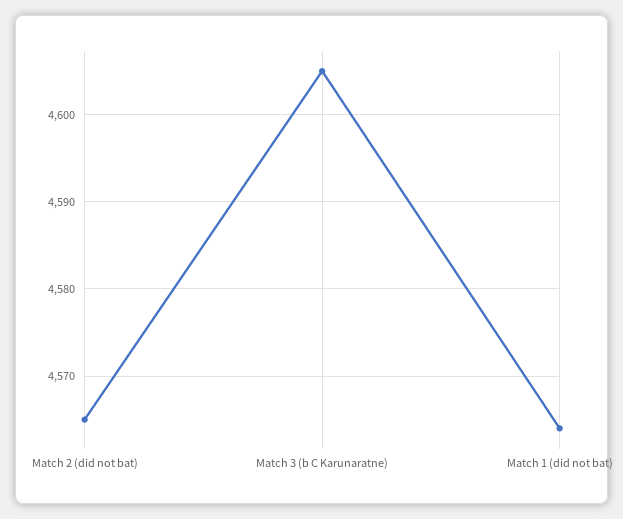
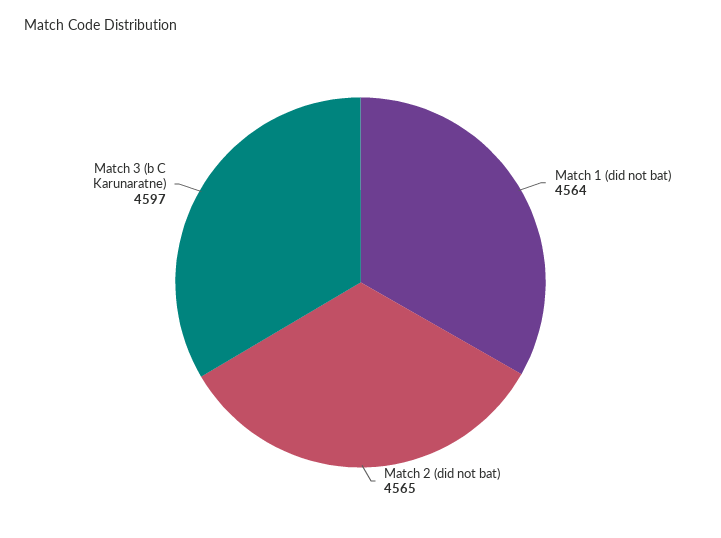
Match 3 (b C Karunaratne): 4605 -> 4597

